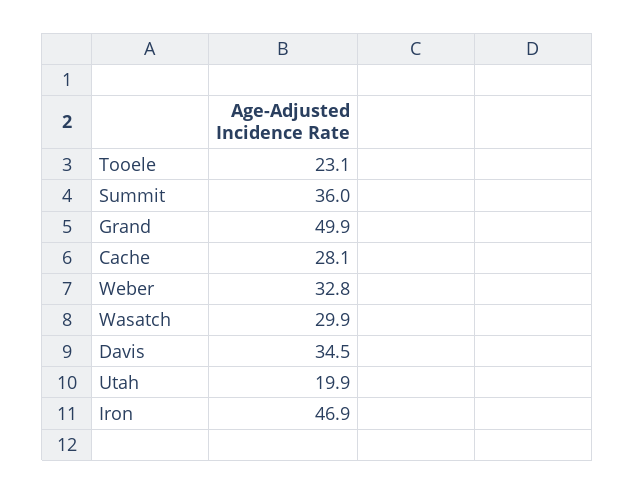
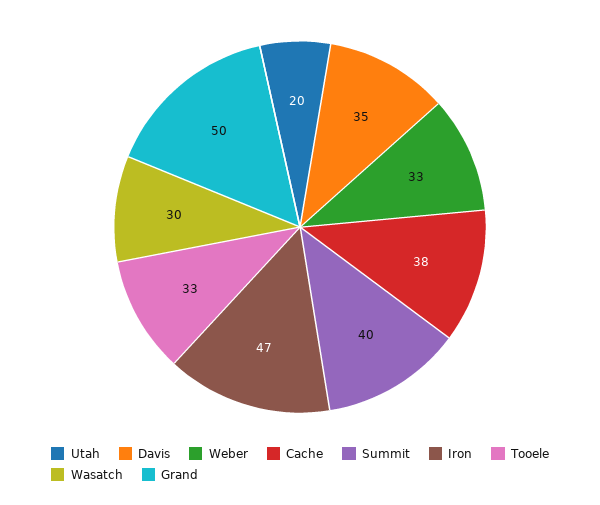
Tooele: 23.1 -> 33
Summit: 36 -> 40
Cache: 28.1 -> 38

